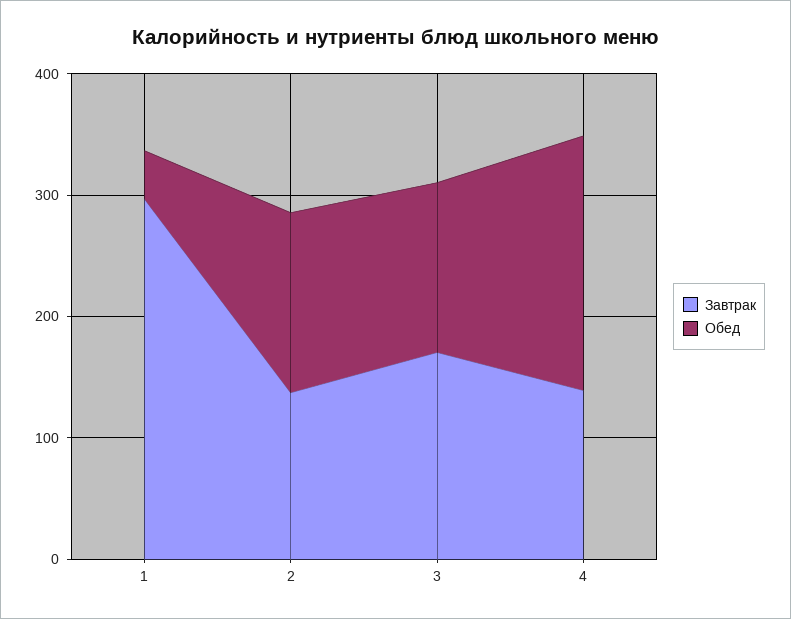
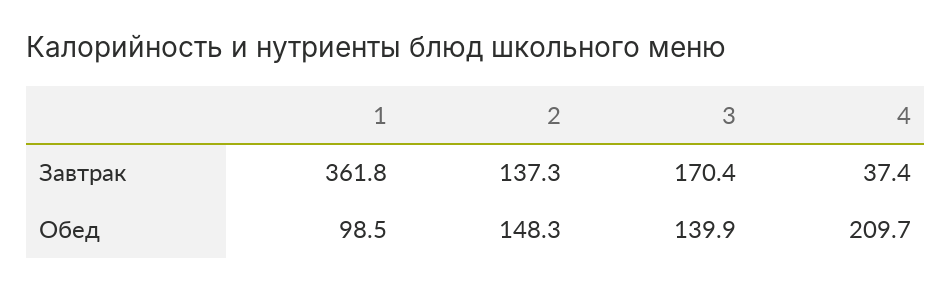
Завтрак, 1: 300 -> 361.8
Обед, 1: 40 -> 98.5
Завтрак, 4: 140 -> 37.4

